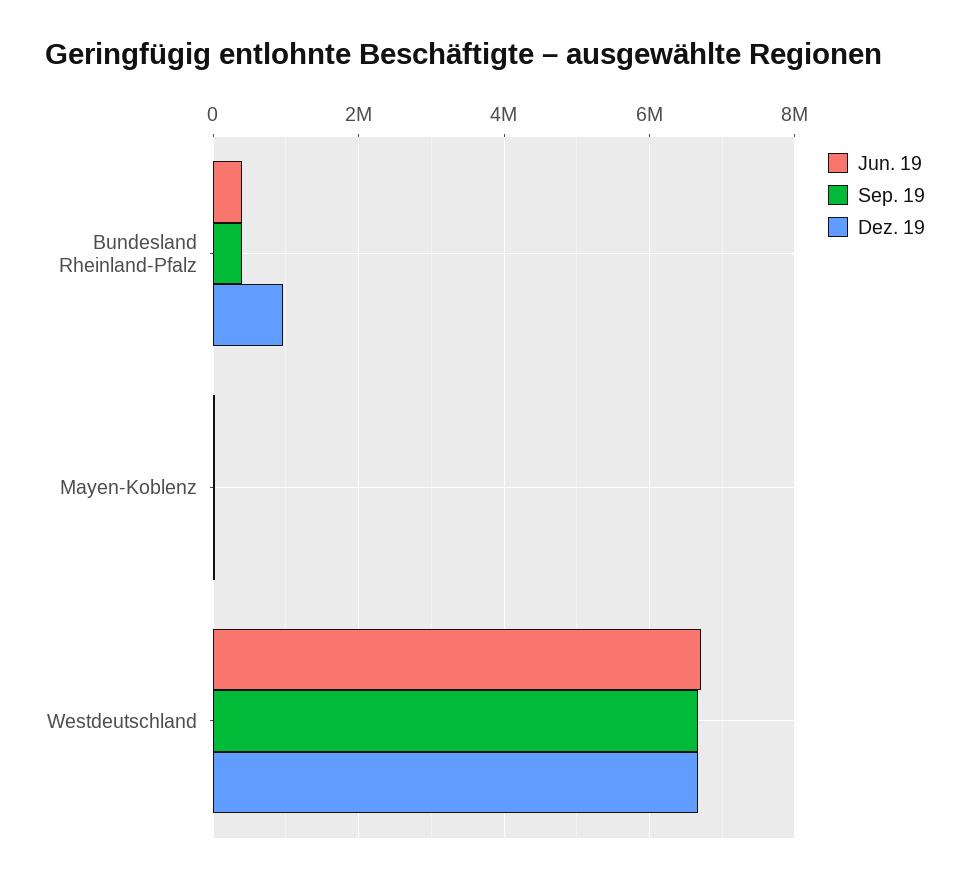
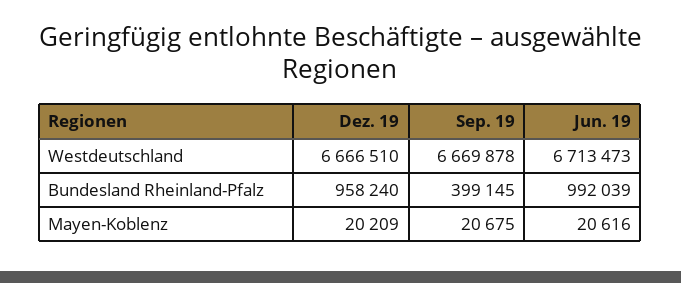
Jun. 19, Bundesland Rheinland-Pfalz: 400000 -> 992039

